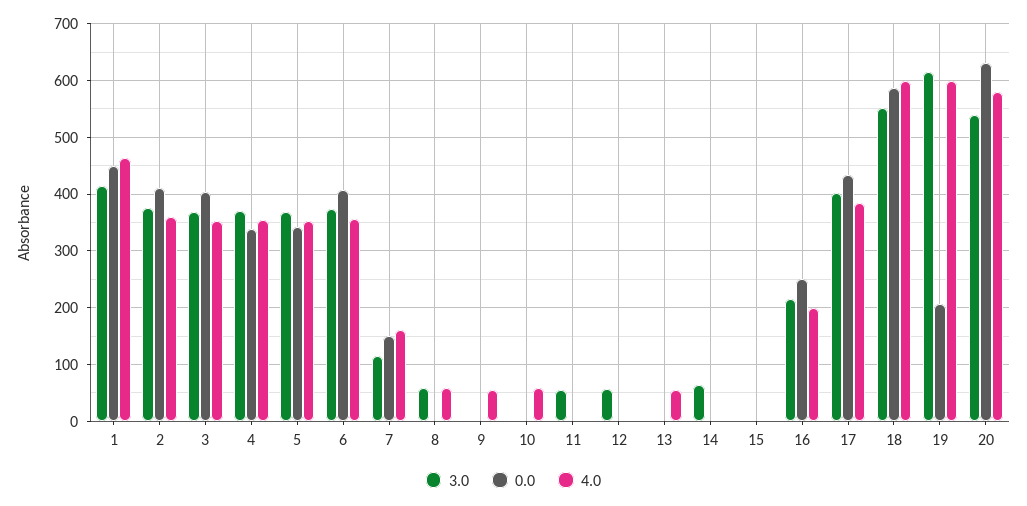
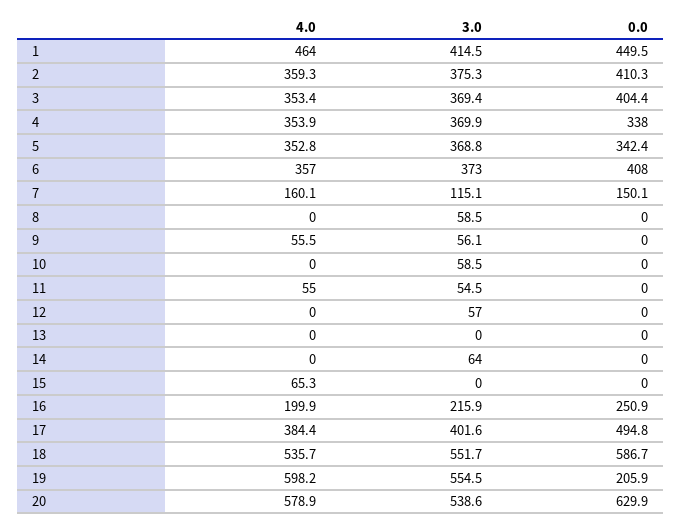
4.0, 8: 60 -> 0
3.0, 9: 0 -> 56.1
3.0, 10: 0 -> 58.5
4.0, 10: 60 -> 0
4.0, 11: 0 -> 55
4.0, 13: 60 -> 0
4.0, 15: 0 -> 65.3
0.0, 17: 440 -> 494.8
4.0, 18: 600 -> 535.7
3.0, 19: 620 -> 554.5

